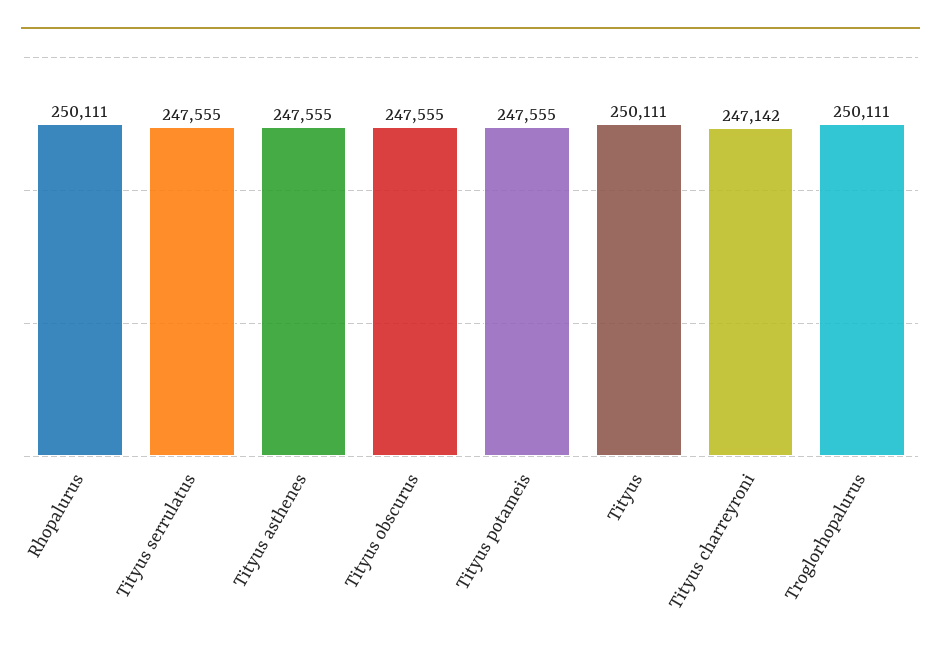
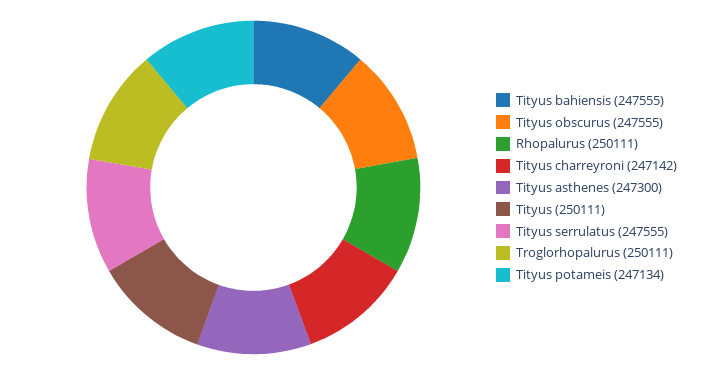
Tityus asthenes: 247555 -> 247300
Tityus potameis: 247555 -> 247134
Tityus bahiensis: none -> 247555

